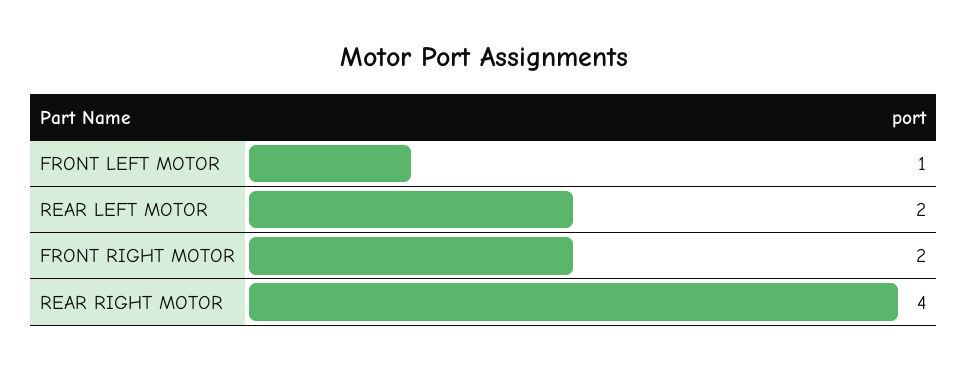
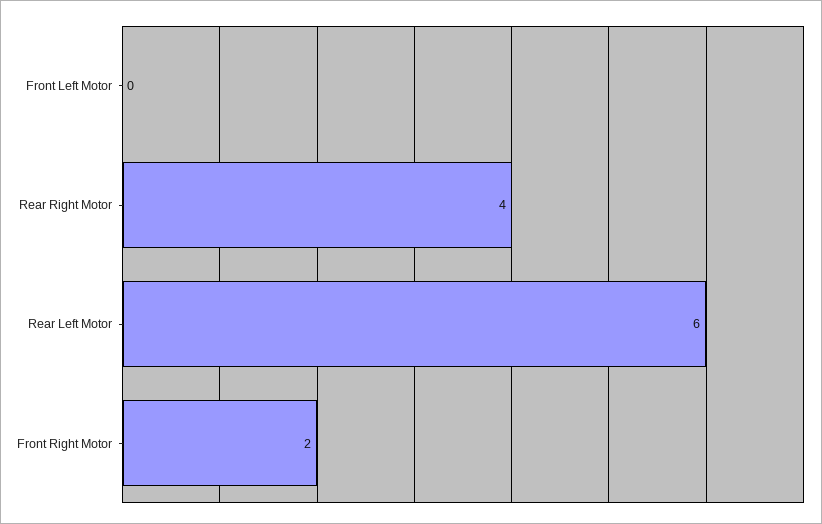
FRONT LEFT MOTOR: 1 -> 0
REAR LEFT MOTOR: 2 -> 6

